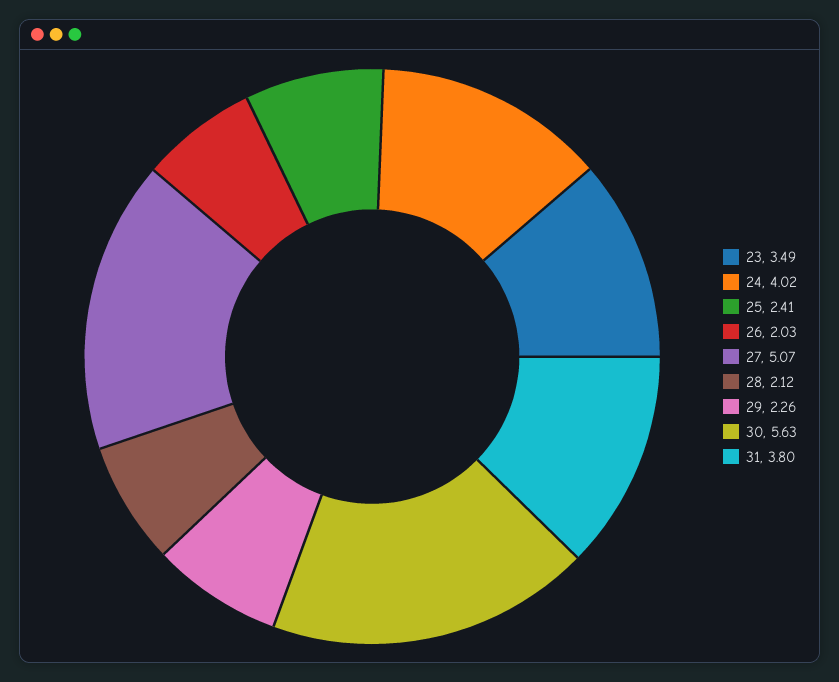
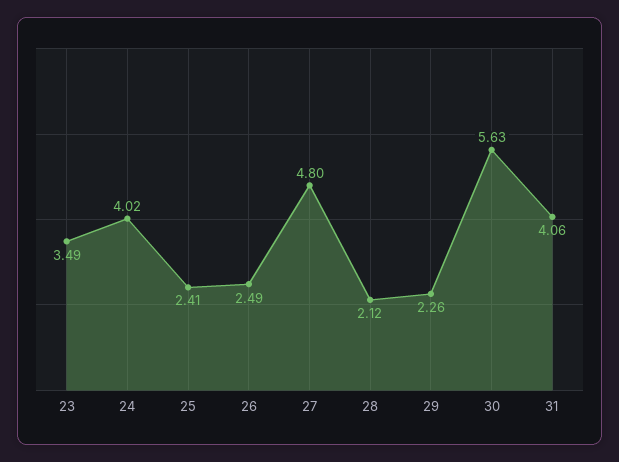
26: 2.03 -> 2.49
27: 5.07 -> 4.8
31: 3.8 -> 4.06

